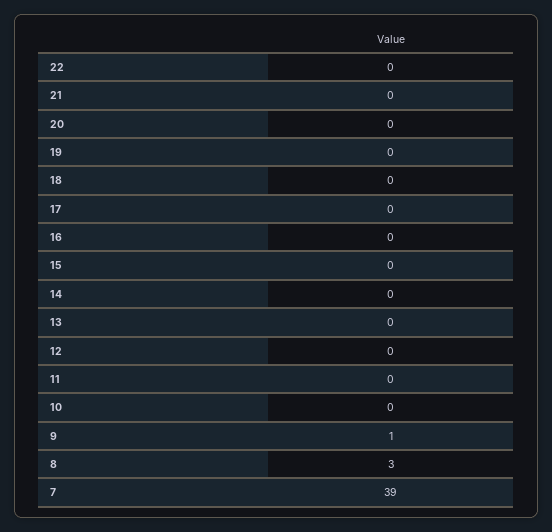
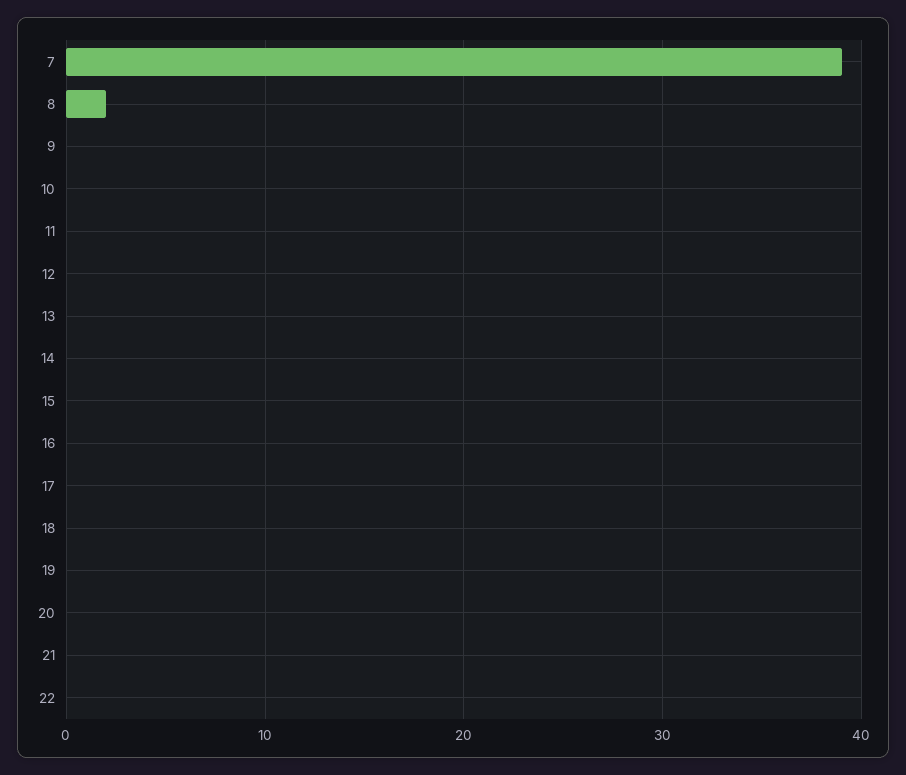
9: 1 -> 0
8: 3 -> 2

